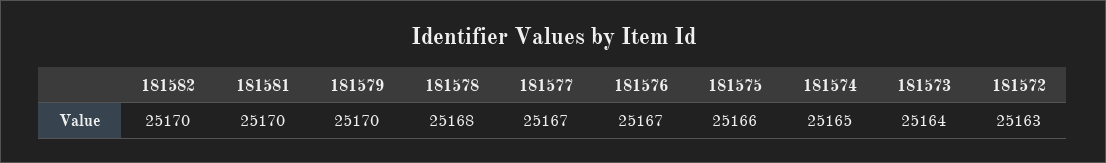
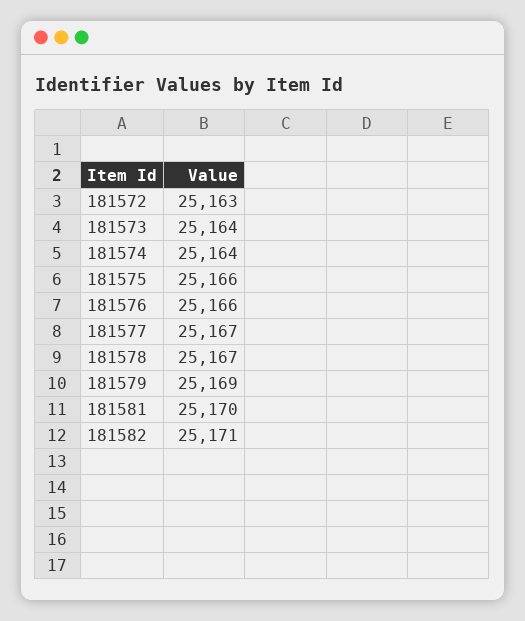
181582: 25170 -> 25171
181579: 25170 -> 25169
181578: 25168 -> 25167
181576: 25167 -> 25166
181574: 25165 -> 25164

